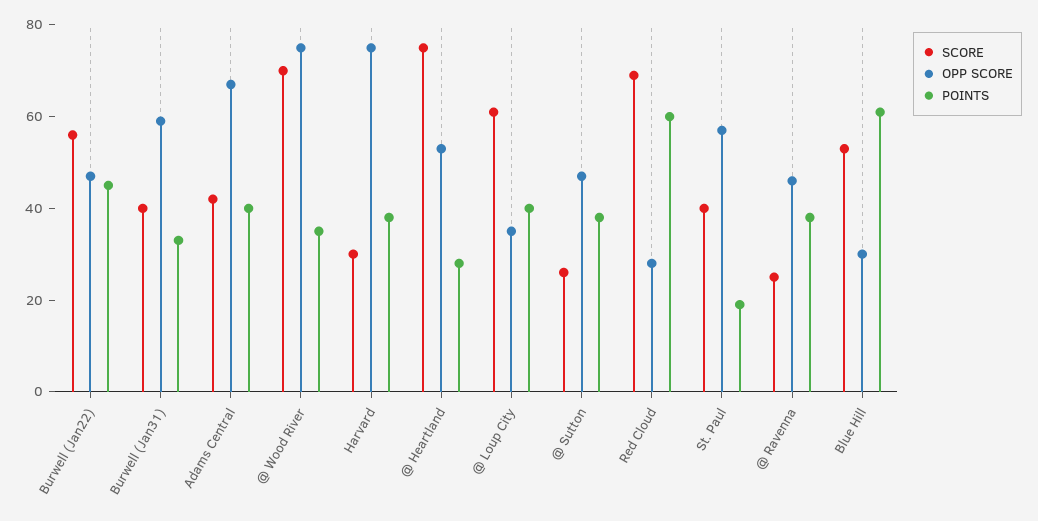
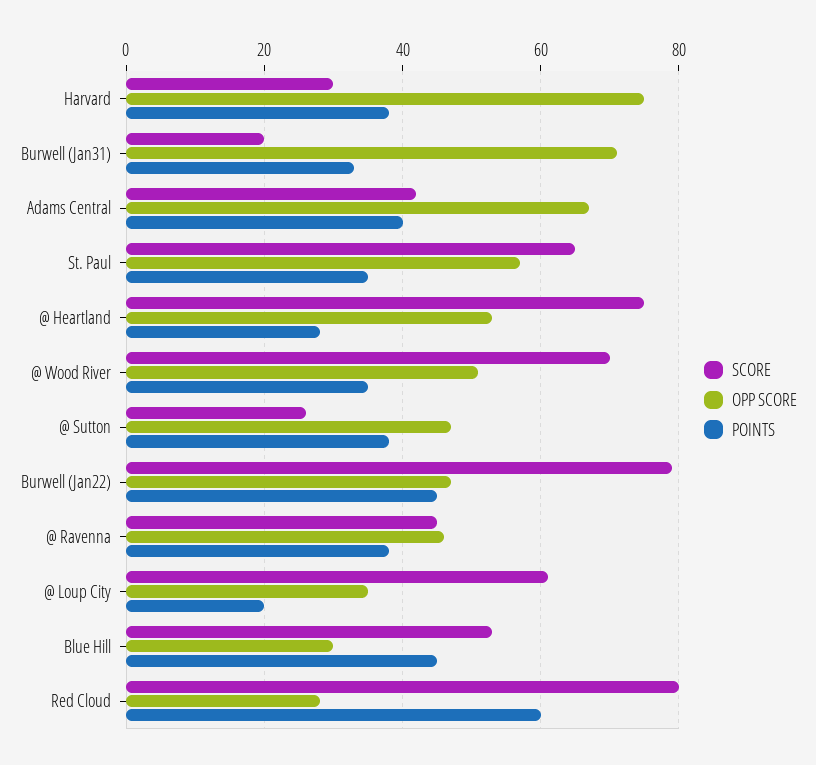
SCORE, Burwell (Jan22): 55 -> 80
SCORE, Burwell (Jan31): 40 -> 20
OPP SCORE, Burwell (Jan31): 60 -> 70
OPP SCORE, @ Wood River: 75 -> 50
POINTS, @ Loup City: 40 -> 20
SCORE, Red Cloud: 70 -> 80
SCORE, St. Paul: 40 -> 65
POINTS, St. Paul: 20 -> 35
SCORE, @ Ravenna: 25 -> 45
POINTS, Blue Hill: 60 -> 45

